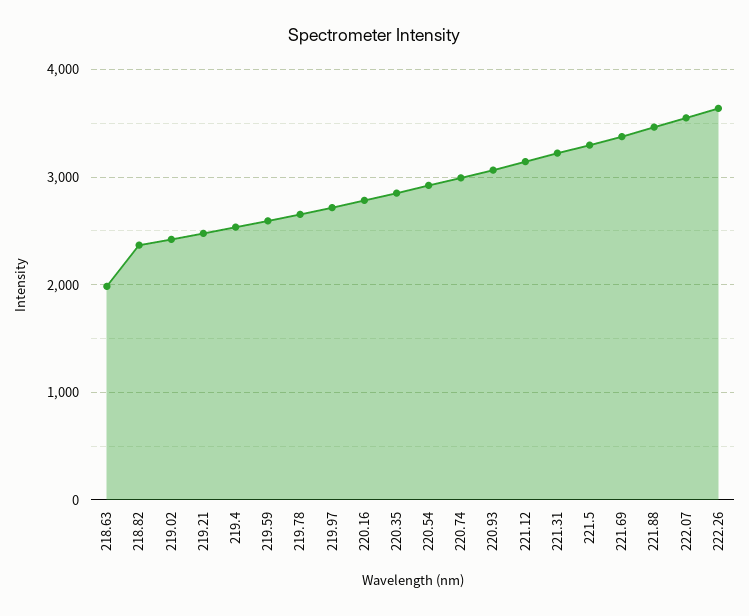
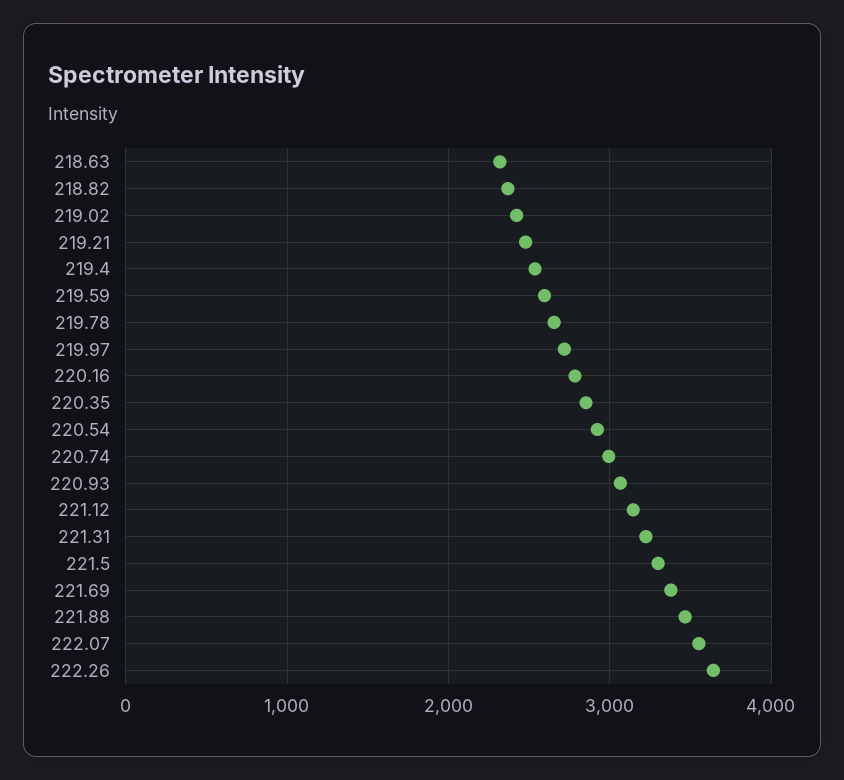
218.63: 2000 -> 2300

